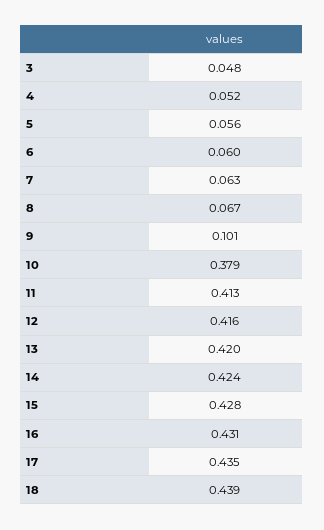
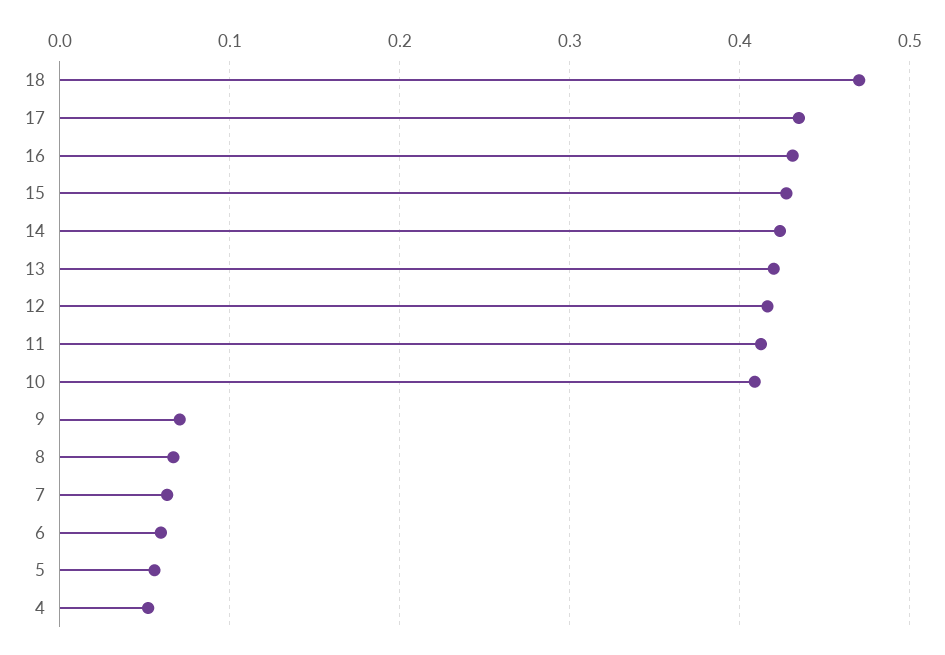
3: 0.048 -> none
9: 0.101 -> 0.07
10: 0.379 -> 0.41
18: 0.439 -> 0.47

